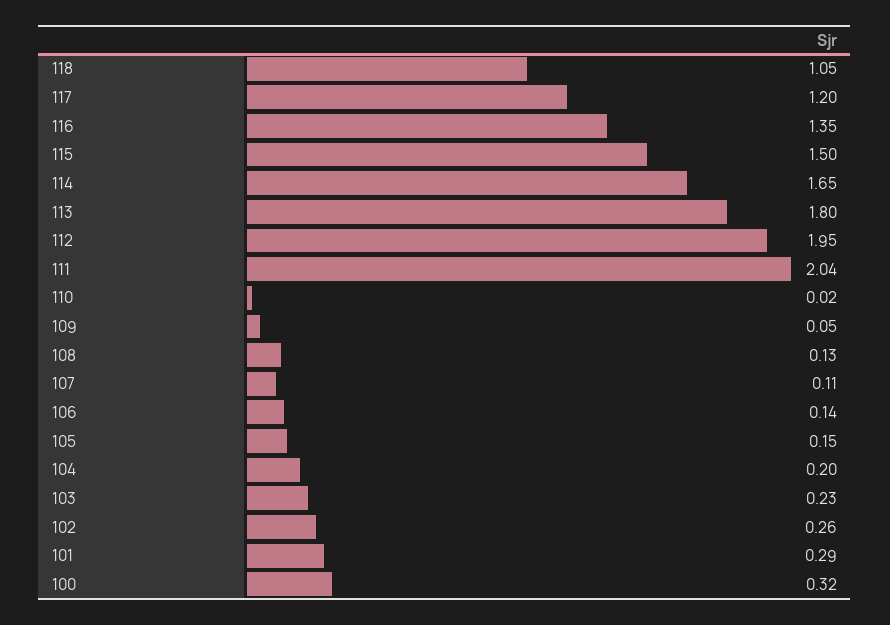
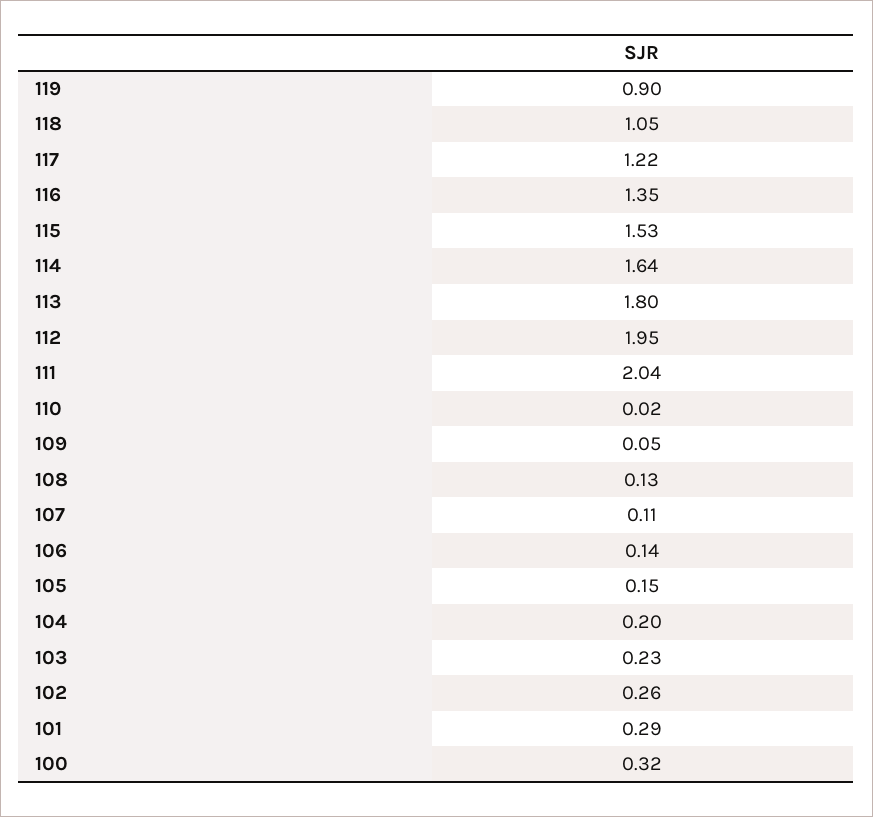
117: 1.2 -> 1.22
115: 1.5 -> 1.53
114: 1.65 -> 1.64
119: none -> 0.9

